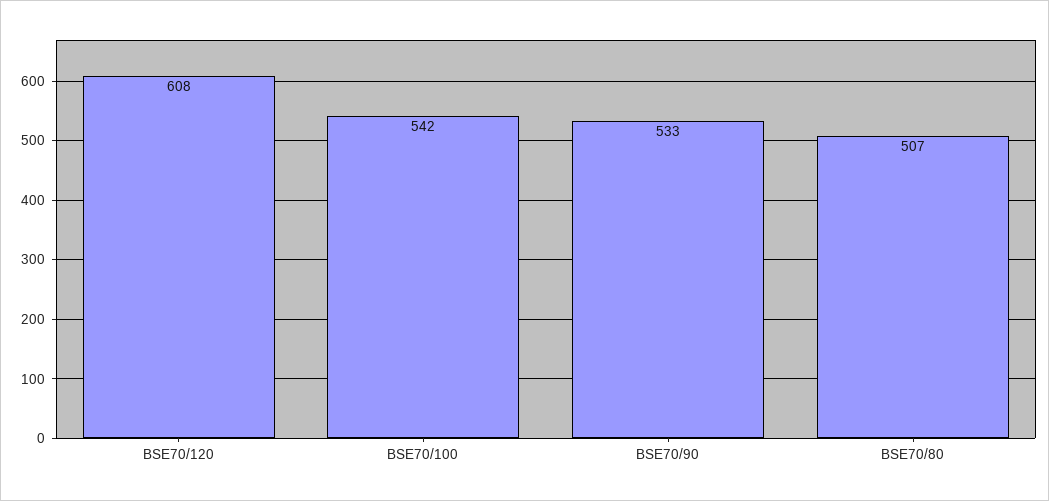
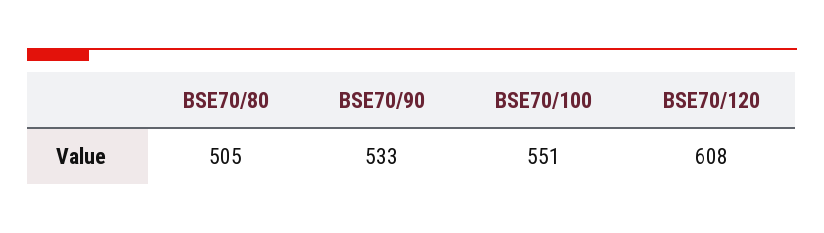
BSE70/100: 542 -> 551
BSE70/80: 507 -> 505

